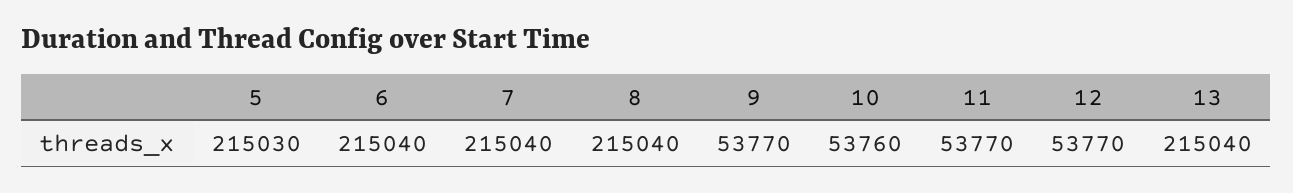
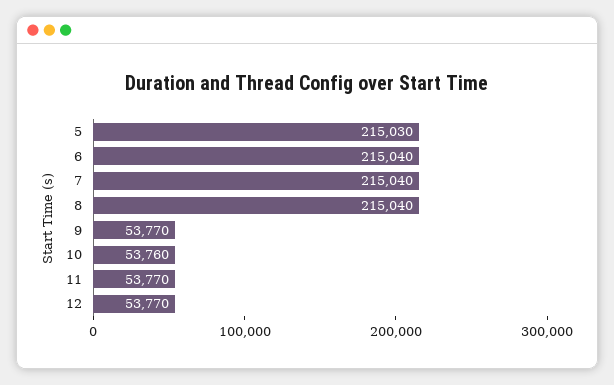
13: 215040 -> none

